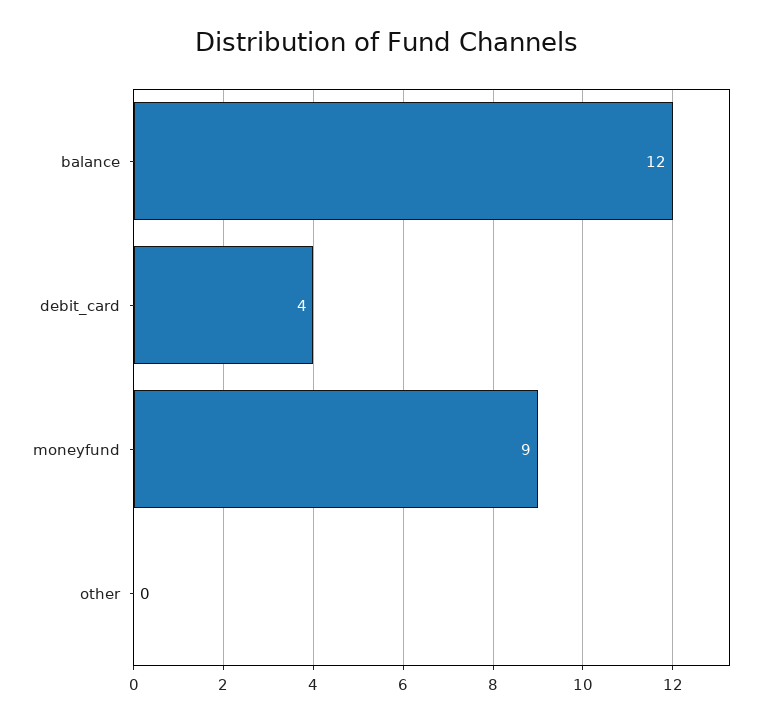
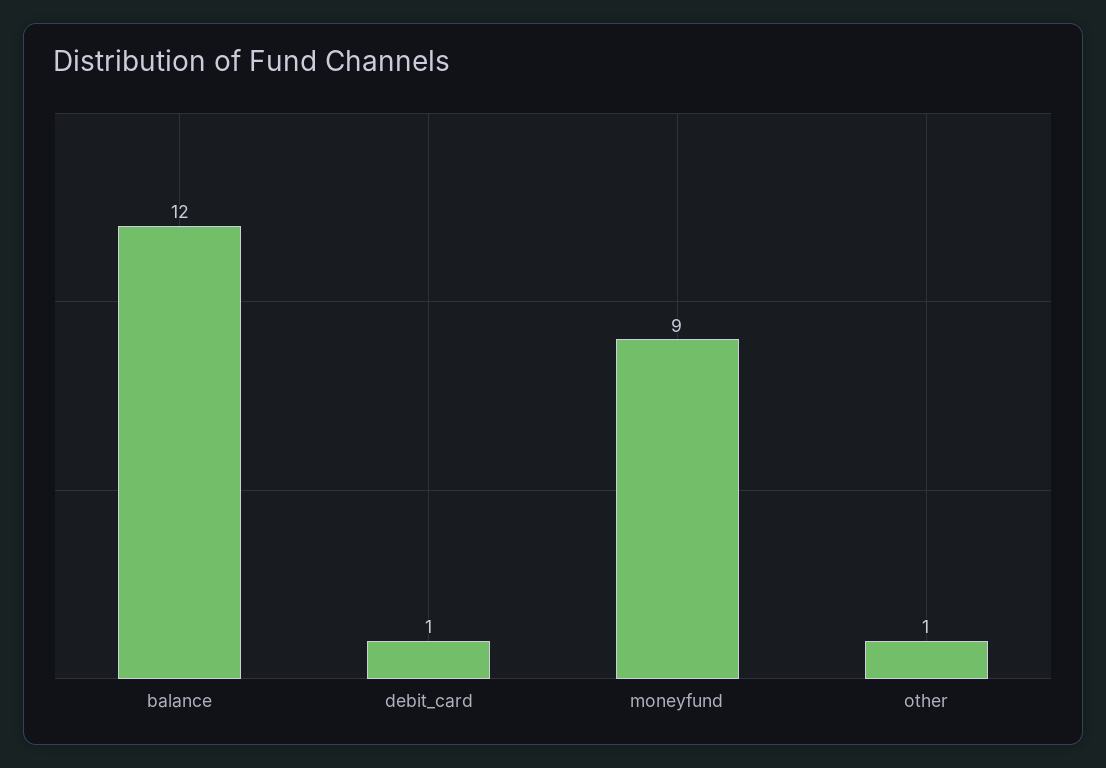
debit_card: 4 -> 1
other: 0 -> 1

